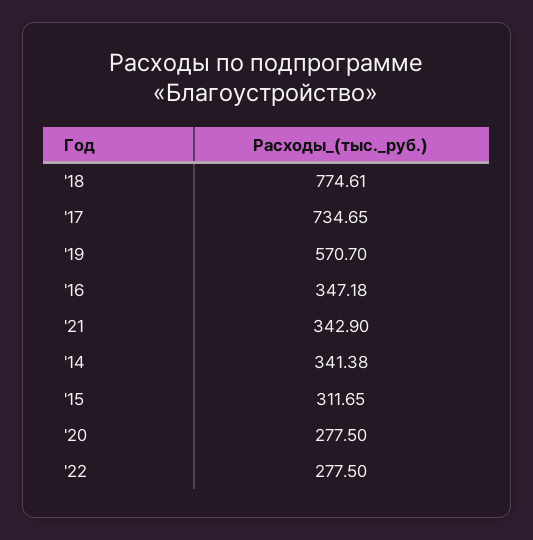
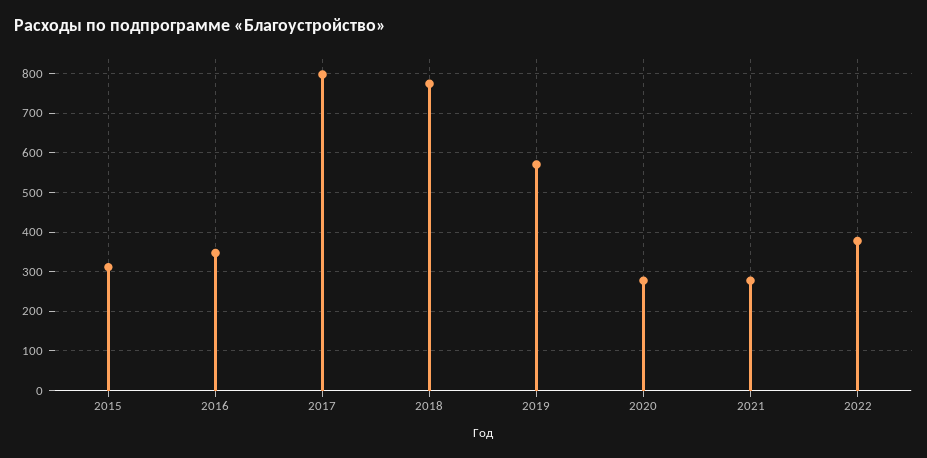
'17: 734.65 -> 800
'21: 342.9 -> 280
'14: 341.38 -> none
'22: 277.5 -> 380

